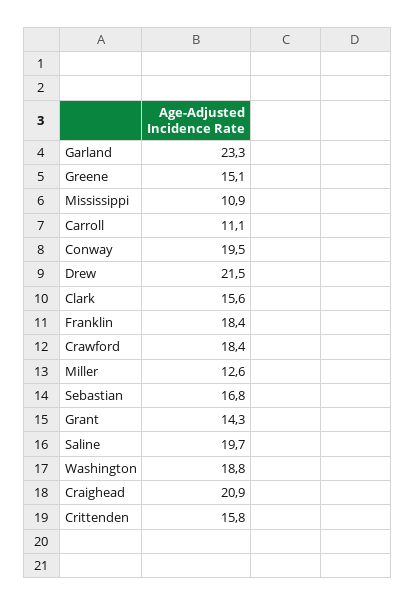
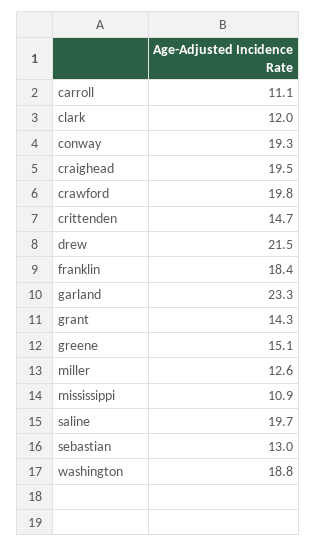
Conway: 19.5 -> 19.3
Clark: 15.6 -> 12
Crawford: 18.4 -> 19.8
Sebastian: 16.8 -> 13
Craighead: 20.9 -> 19.5
Crittenden: 15.8 -> 14.7

